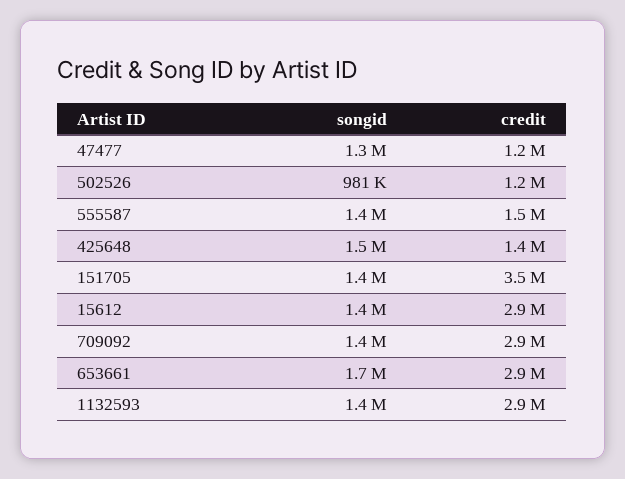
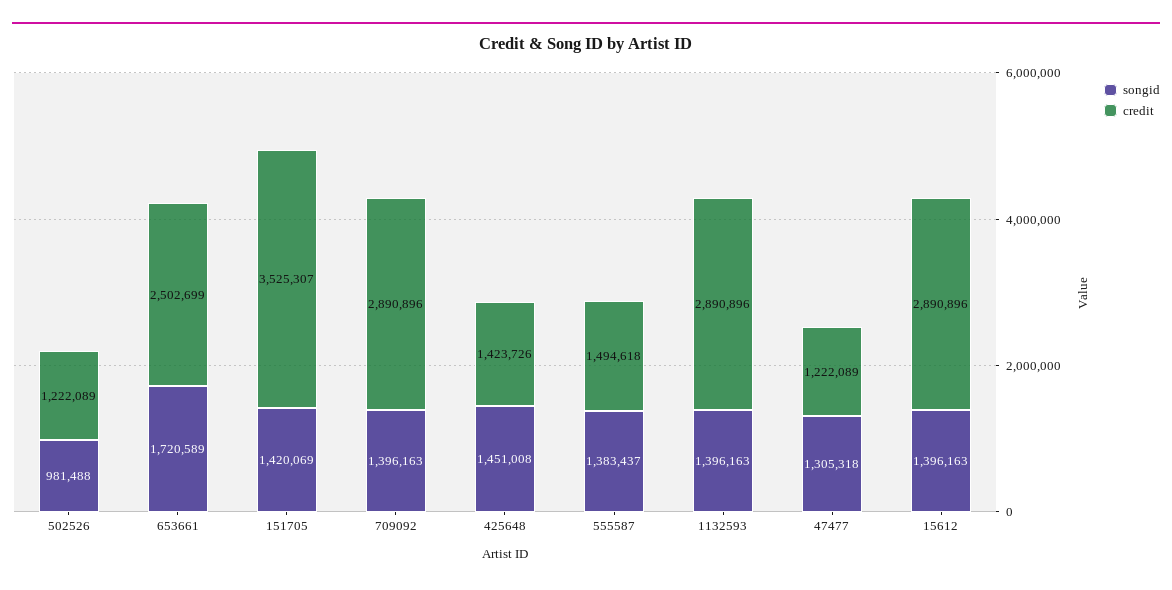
credit, 653661: 2900000 -> 2502699

